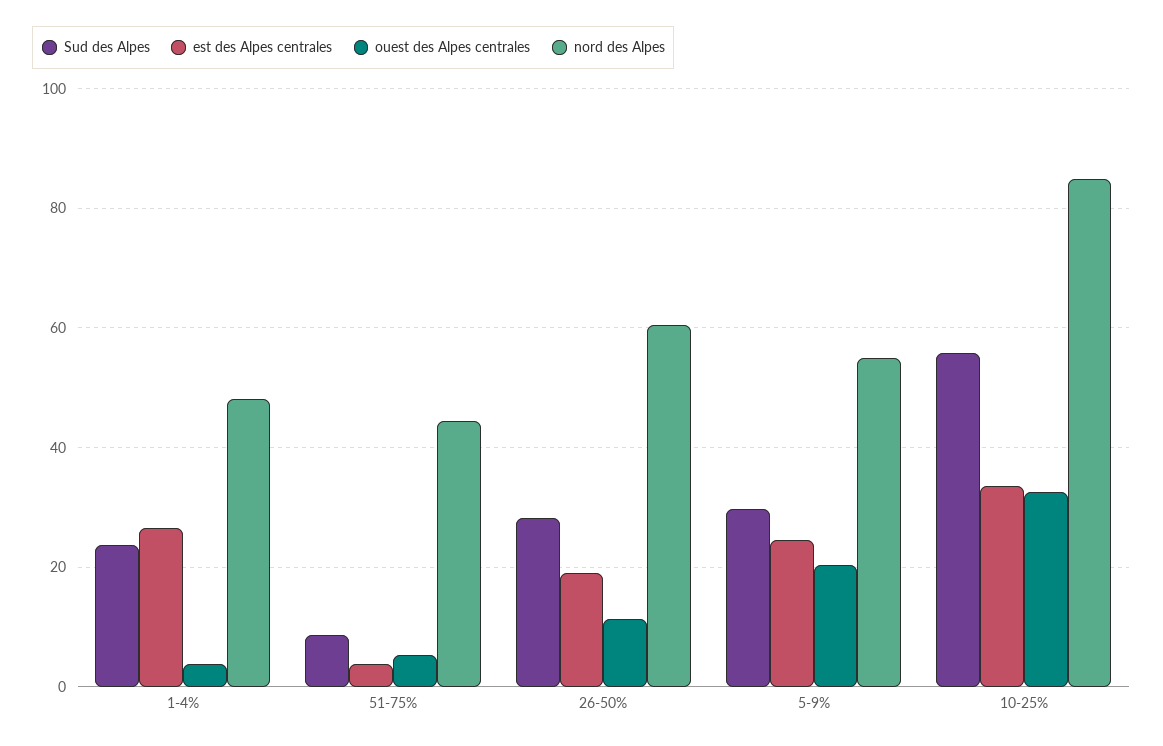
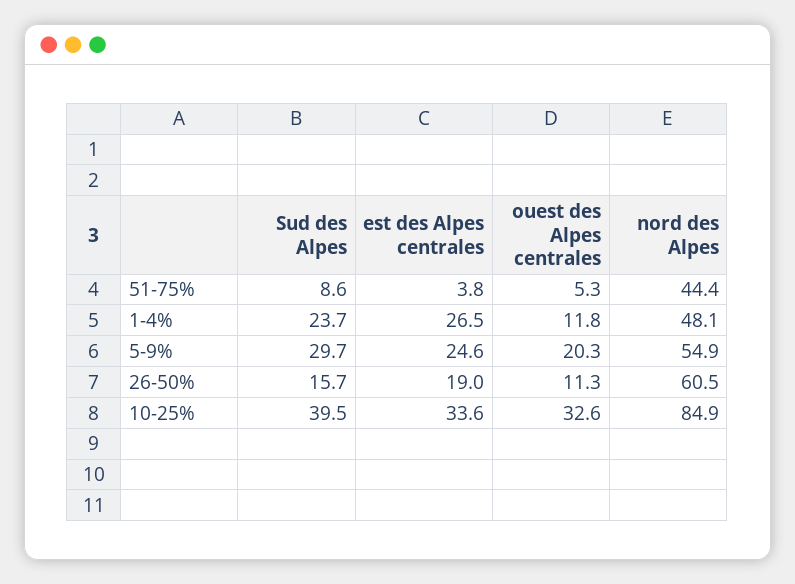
ouest des Alpes centrales, 1-4%: 4 -> 11.8
Sud des Alpes, 26-50%: 28 -> 15.7
Sud des Alpes, 10-25%: 56 -> 39.5

